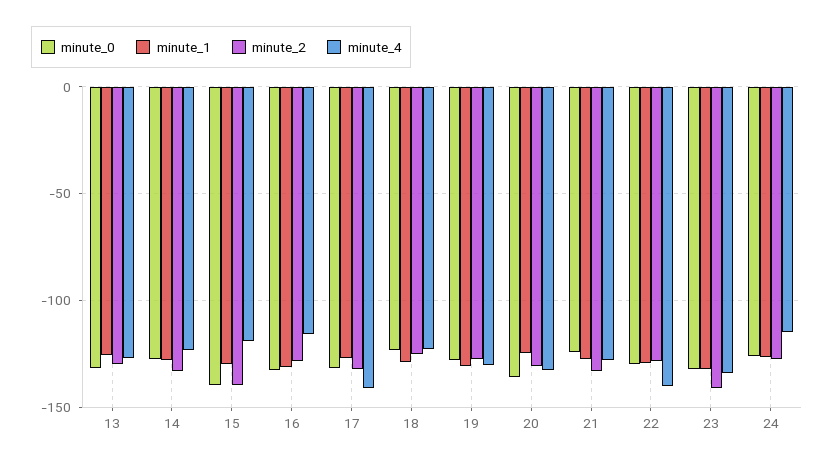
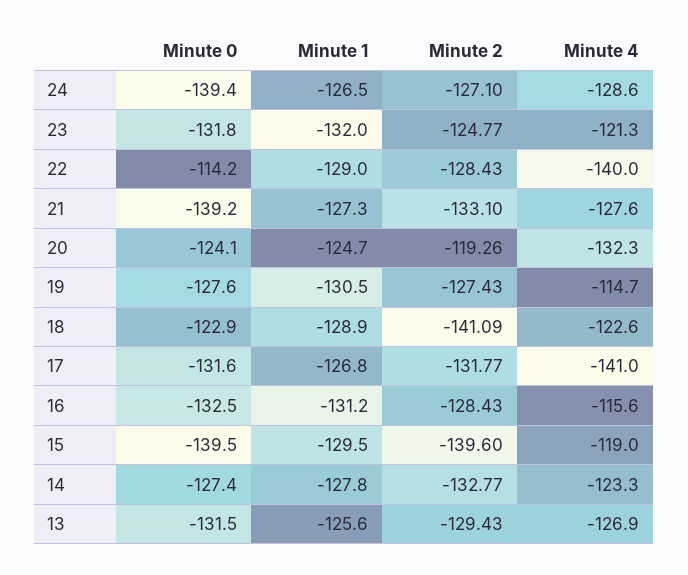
minute_2, 18: -125 -> -141.09
minute_4, 19: -130 -> -114.7
minute_0, 20: -135 -> -124.1
minute_2, 20: -130 -> -119.26
minute_0, 21: -125 -> -139.2
minute_0, 22: -130 -> -114.2
minute_2, 23: -140 -> -124.77
minute_4, 23: -135 -> -121.3
minute_0, 24: -125 -> -139.4
minute_4, 24: -115 -> -128.6

